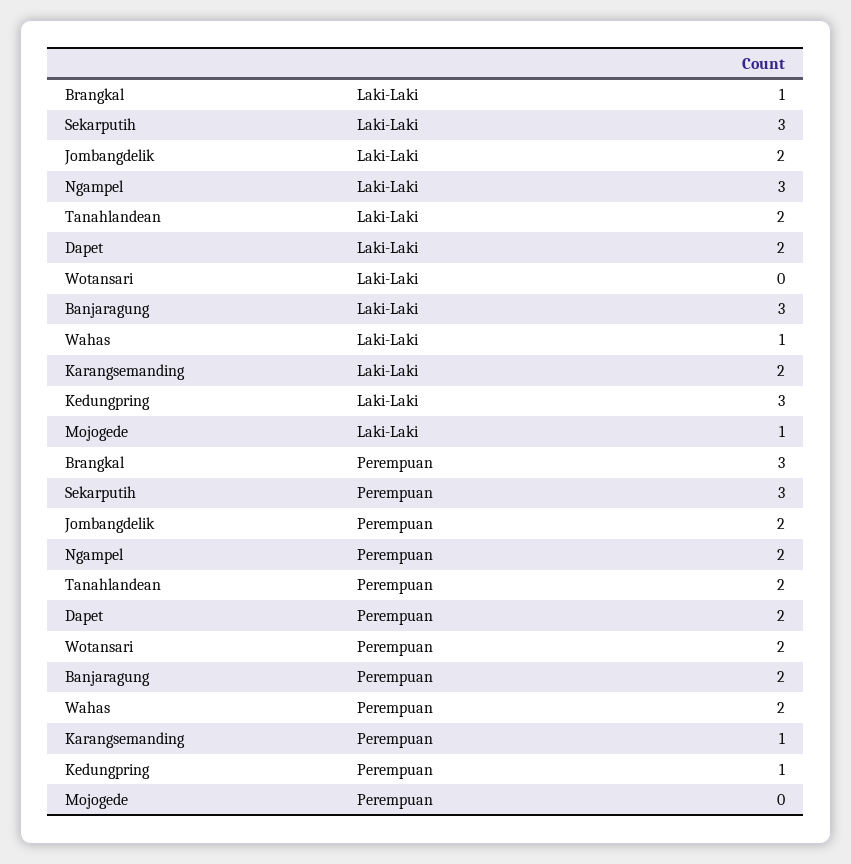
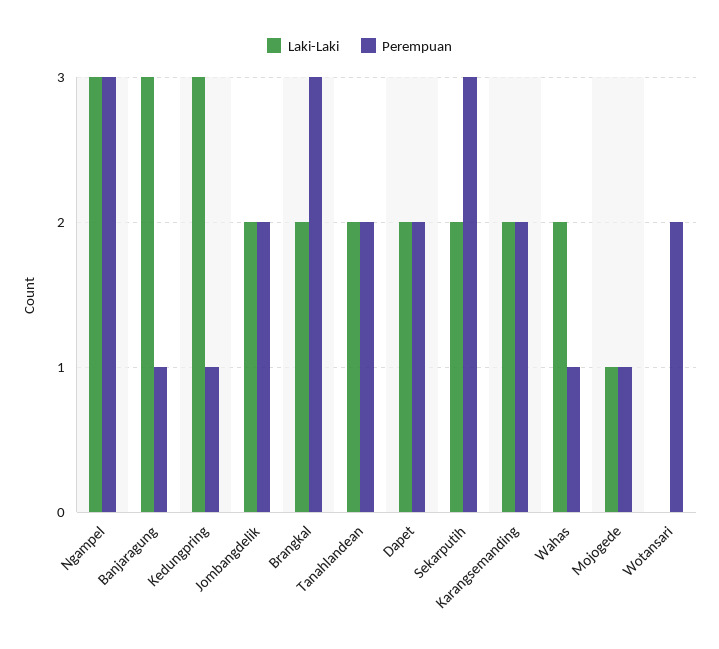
Laki-Laki, Brangkal: 1 -> 2
Laki-Laki, Sekarputih: 3 -> 2
Laki-Laki, Wahas: 1 -> 2
Perempuan, Ngampel: 2 -> 3
Perempuan, Banjaragung: 2 -> 1
Perempuan, Wahas: 2 -> 1
Perempuan, Karangsemanding: 1 -> 2
Perempuan, Mojogede: 0 -> 1

